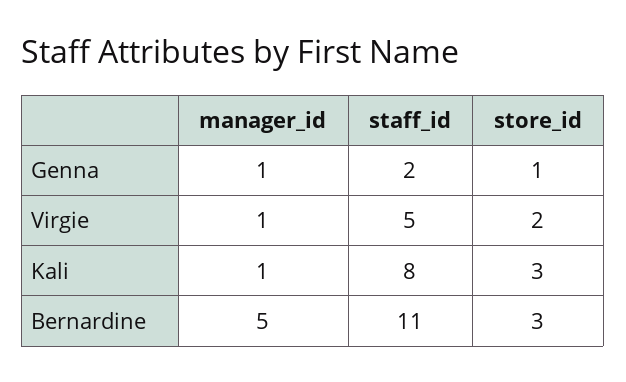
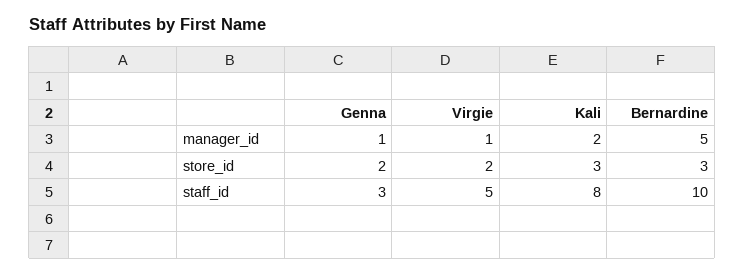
staff_id, Genna: 2 -> 3
store_id, Genna: 1 -> 2
manager_id, Kali: 1 -> 2
staff_id, Bernardine: 11 -> 10

